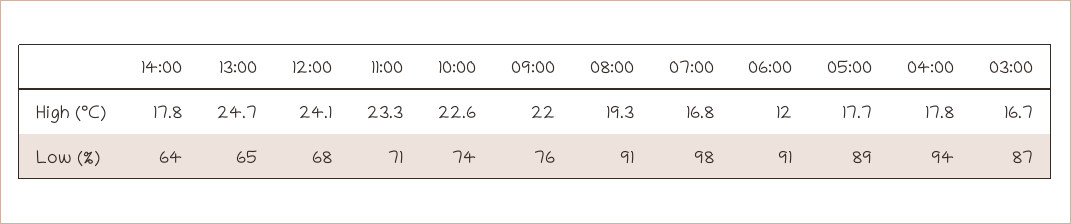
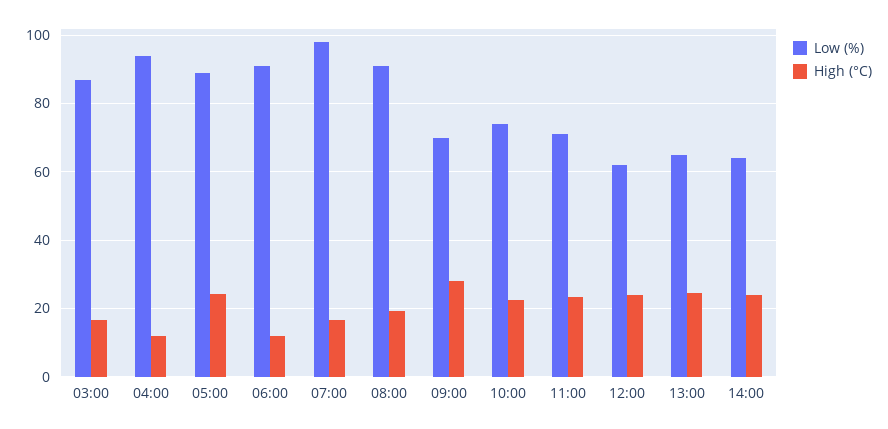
High (°C), 14:00: 17.8 -> 24
High (°C), 09:00: 22 -> 28
High (°C), 05:00: 17.7 -> 24
High (°C), 04:00: 17.8 -> 12
Low (%), 12:00: 68 -> 62
Low (%), 09:00: 76 -> 70

